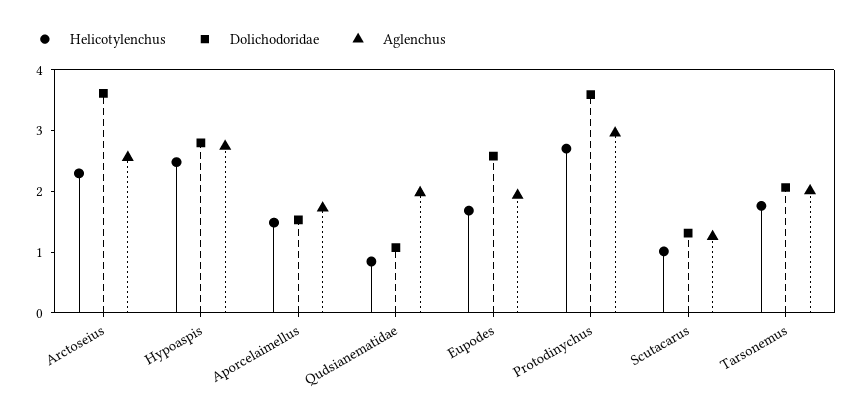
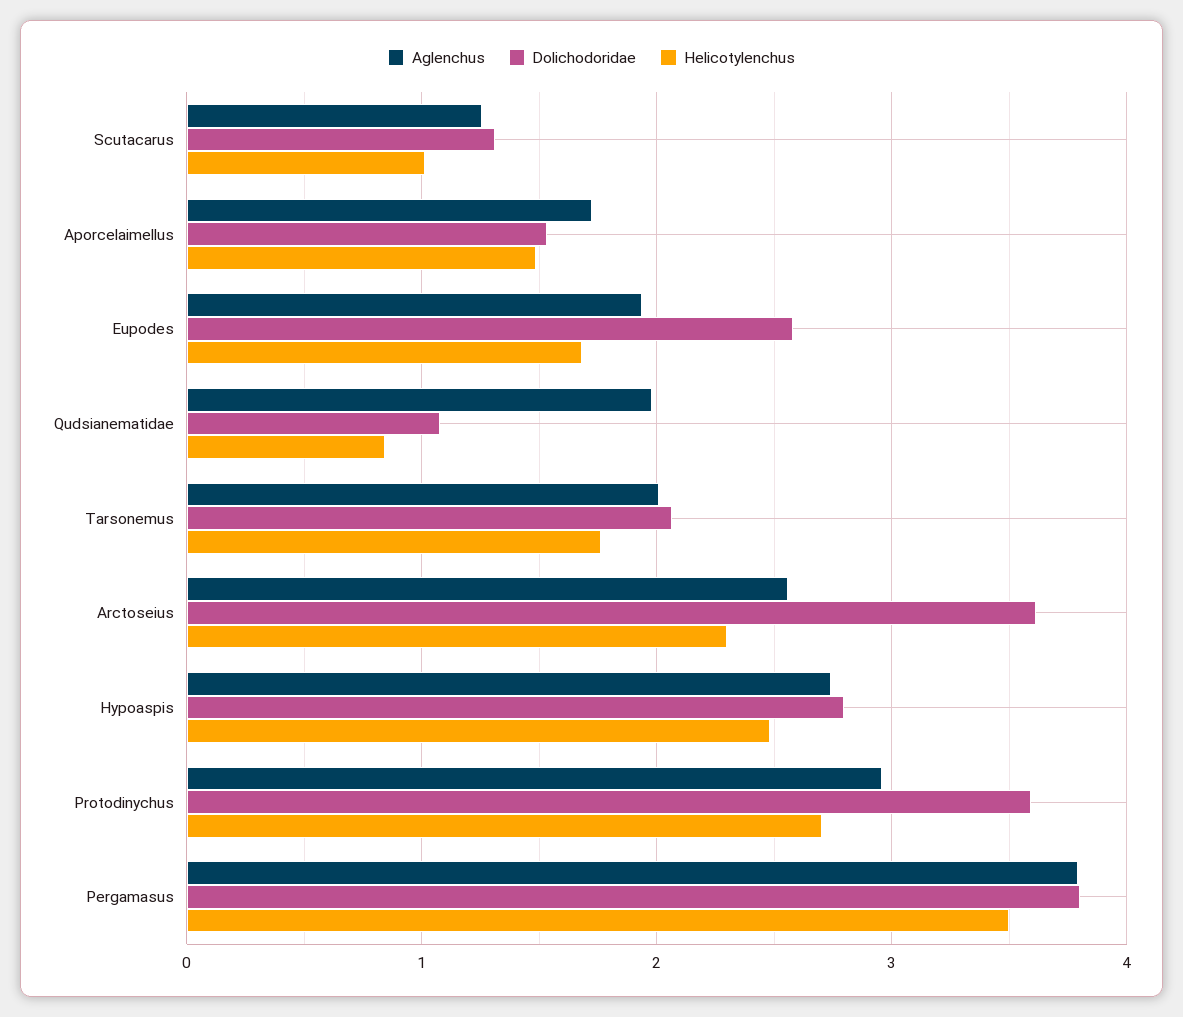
Aglenchus, Pergamasus: none -> 3.8
Dolichodoridae, Pergamasus: none -> 3.8
Helicotylenchus, Pergamasus: none -> 3.5

